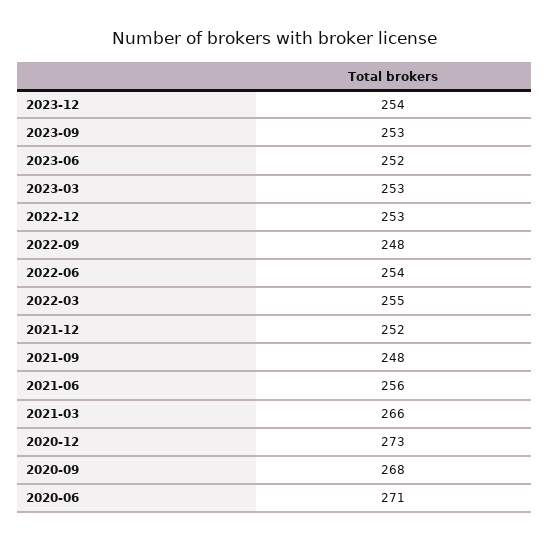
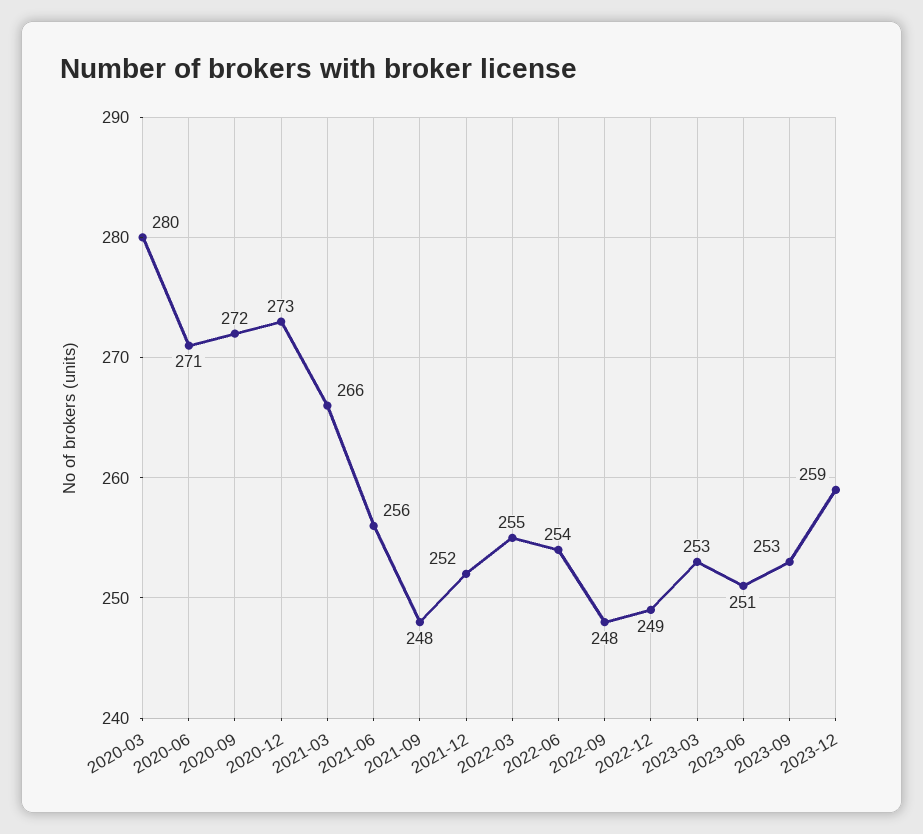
2023-12: 254 -> 259
2023-06: 252 -> 251
2022-12: 253 -> 249
2020-09: 268 -> 272
2020-03: none -> 280

